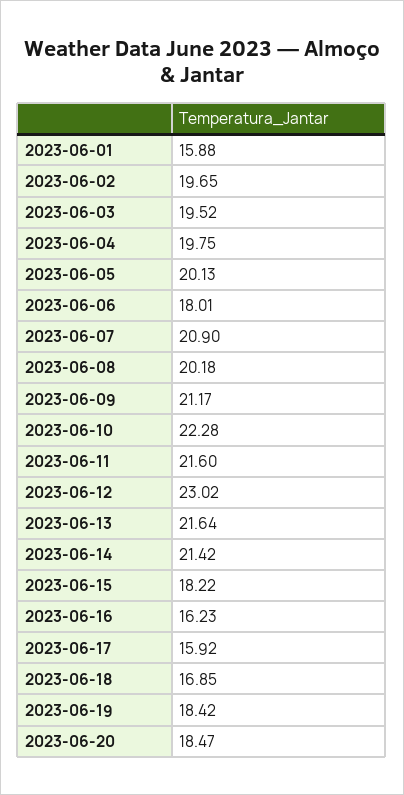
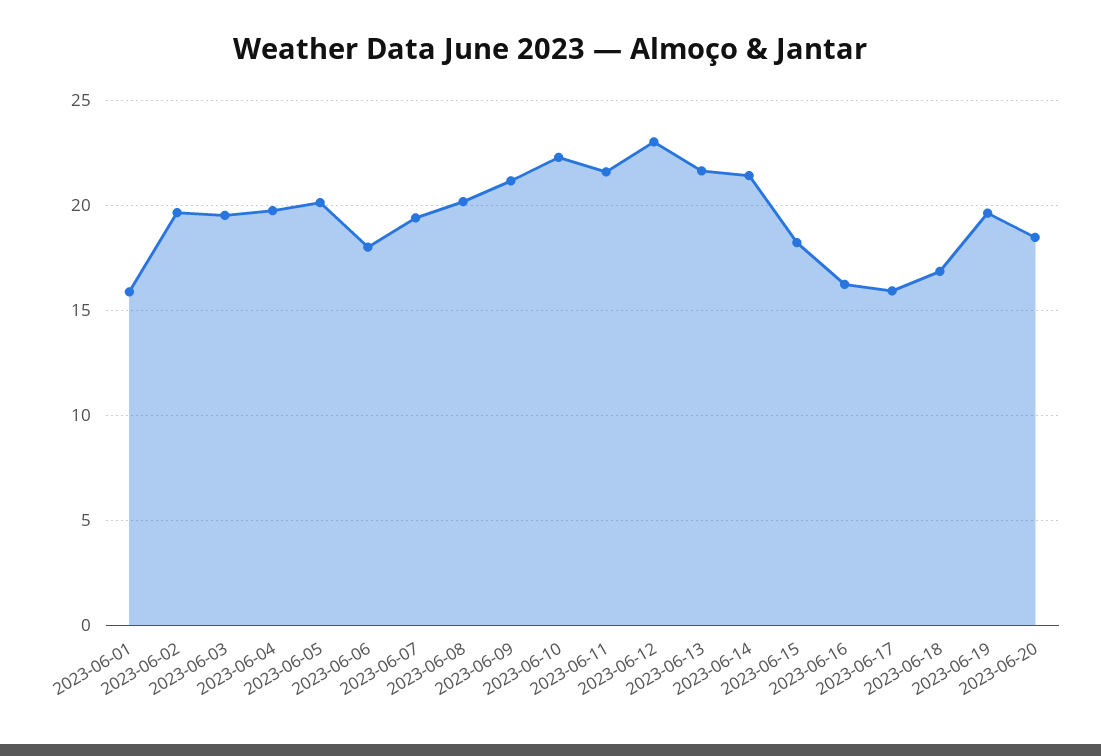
2023-06-07: 20.9 -> 19.5
2023-06-19: 18.42 -> 19.5

